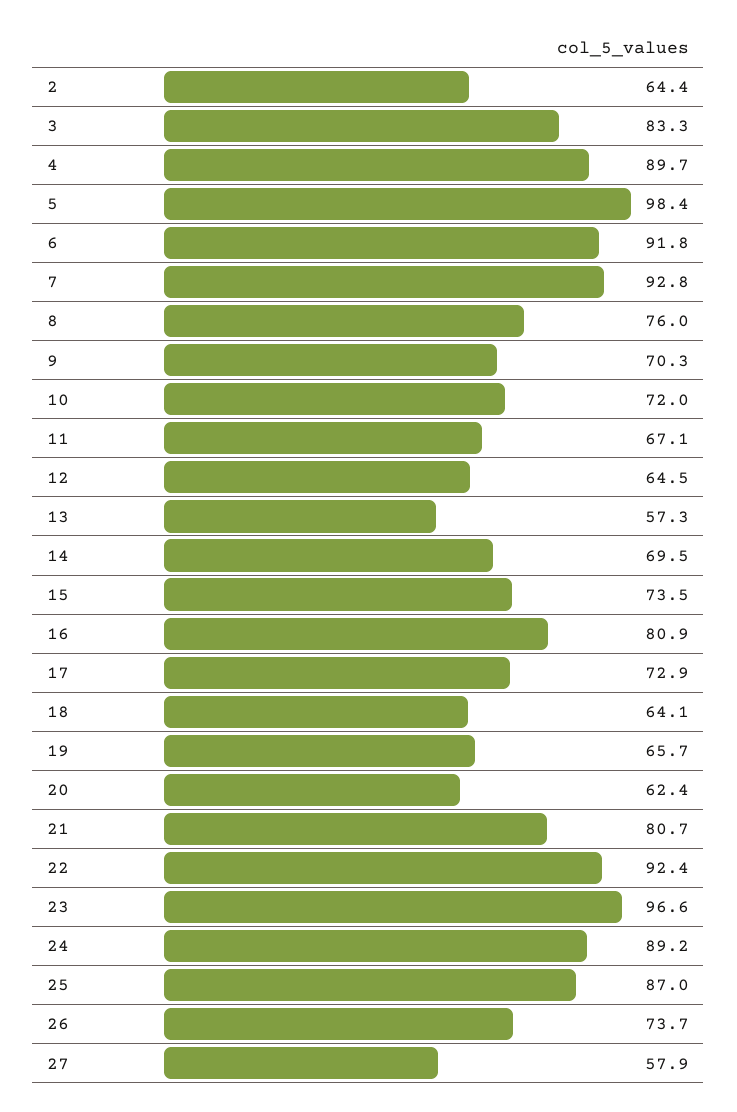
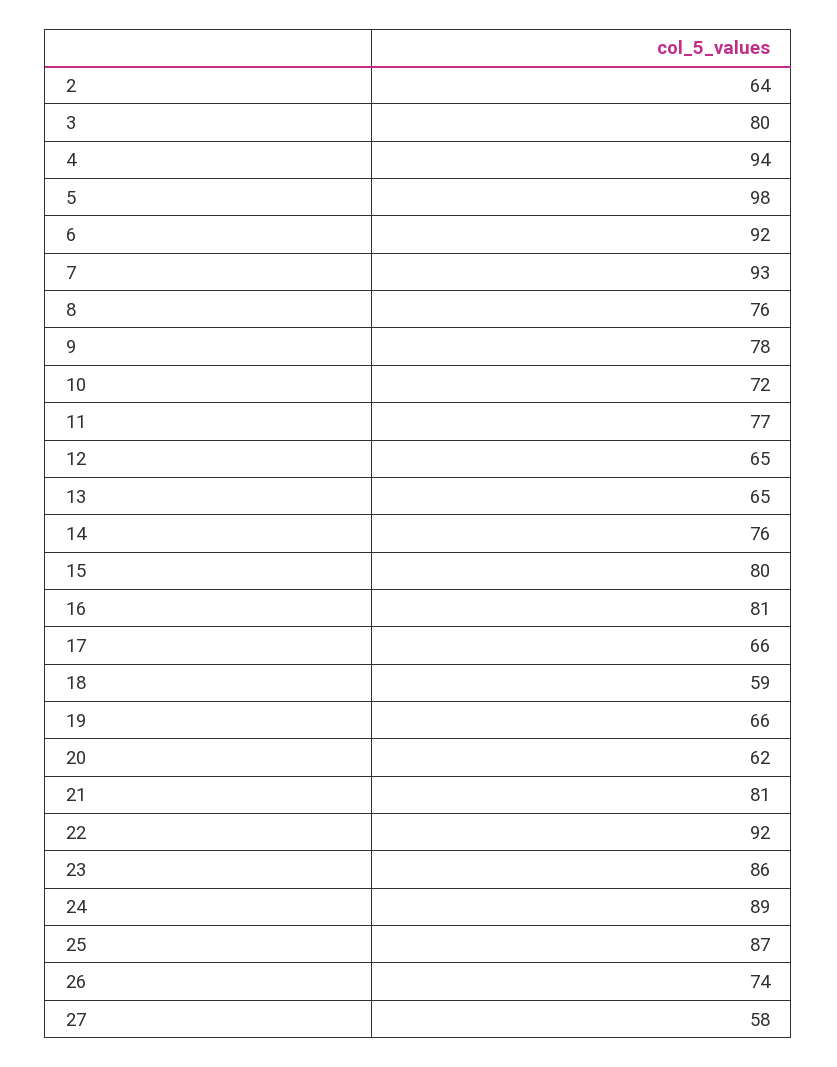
3: 83.3 -> 80
4: 89.7 -> 94
9: 70.3 -> 78
11: 67.1 -> 77
13: 57.3 -> 65
14: 69.5 -> 76
15: 73.5 -> 80
17: 72.9 -> 66
18: 64.1 -> 59
23: 96.6 -> 86

